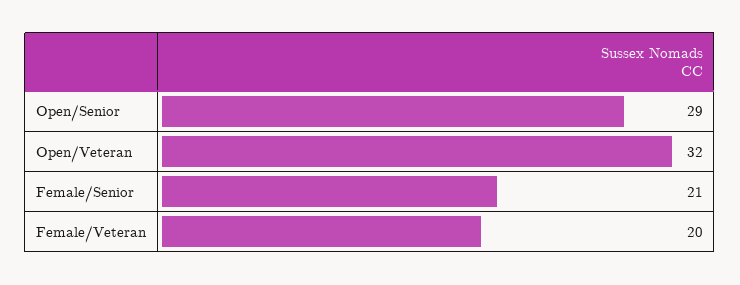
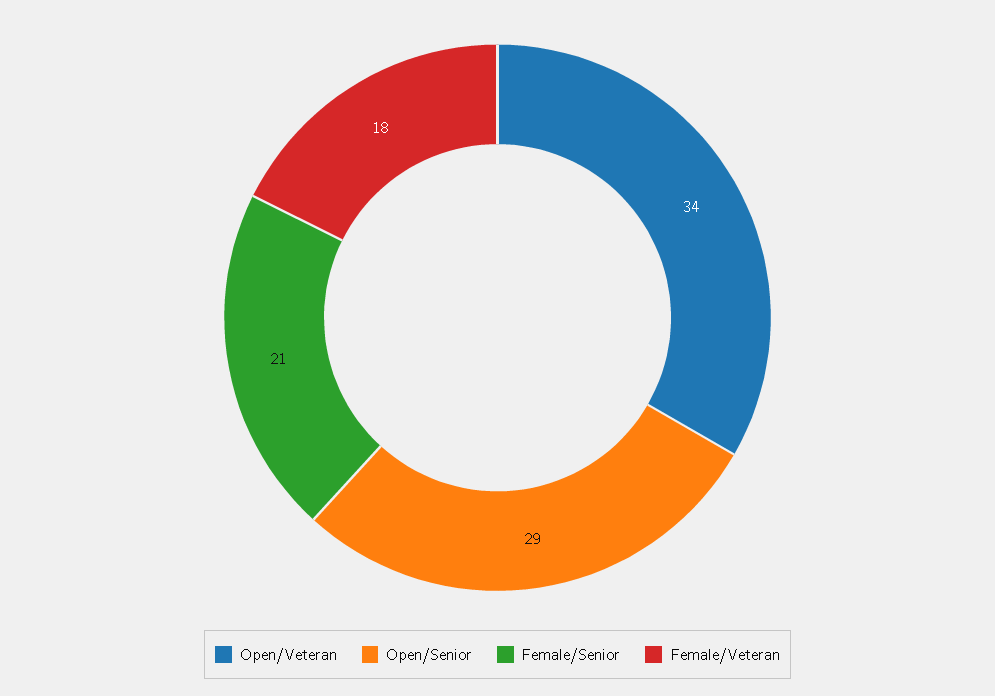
Open/Veteran: 32 -> 34
Female/Veteran: 20 -> 18

